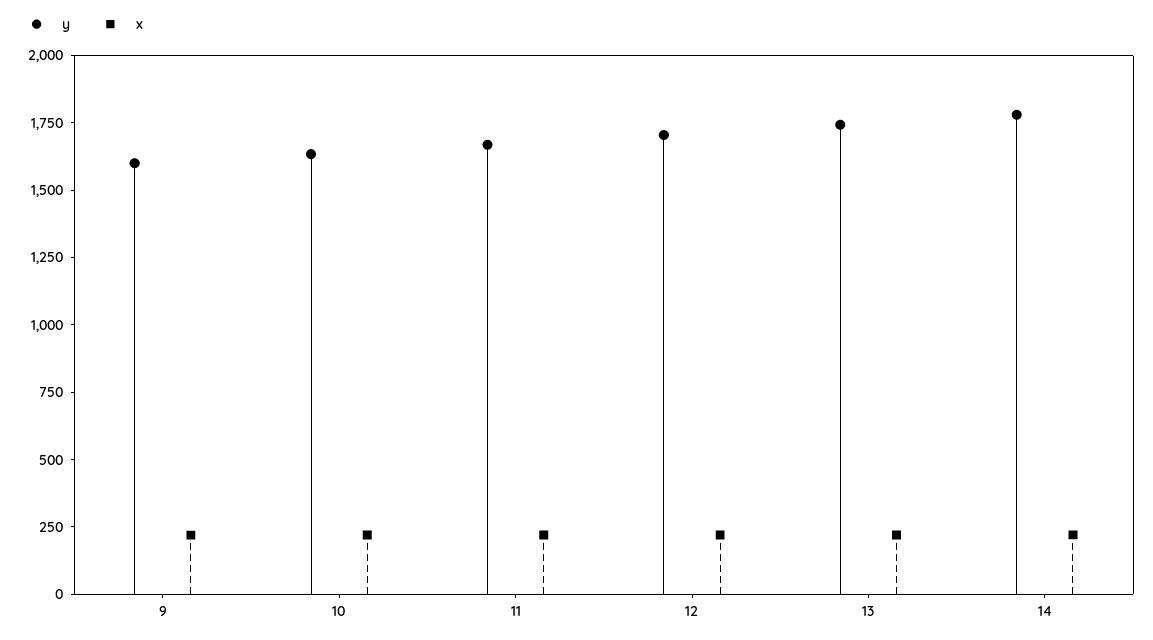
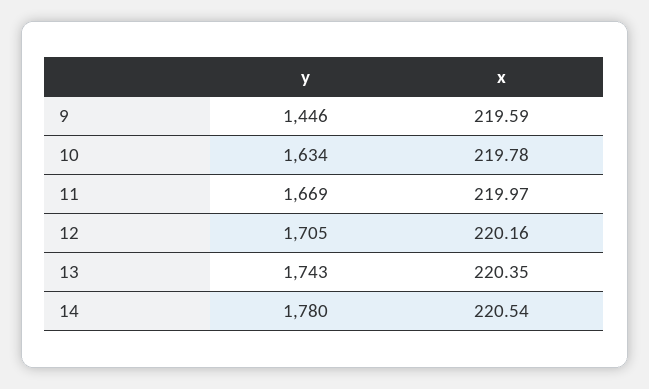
y, 9: 1600 -> 1446

